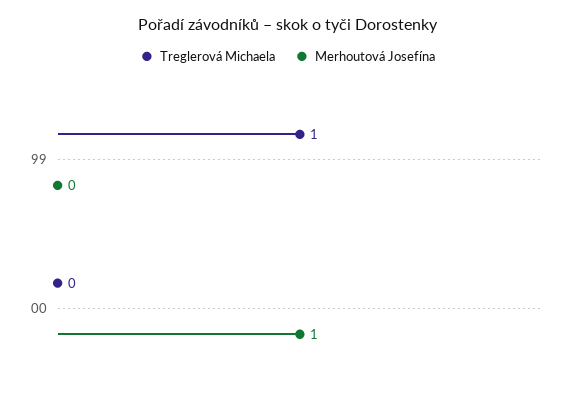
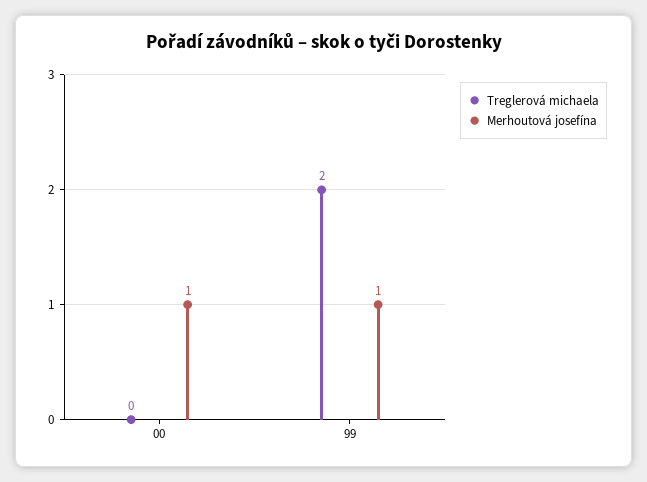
Treglerová Michaela, 99: 1 -> 2
Merhoutová Josefína, 99: 0 -> 1

